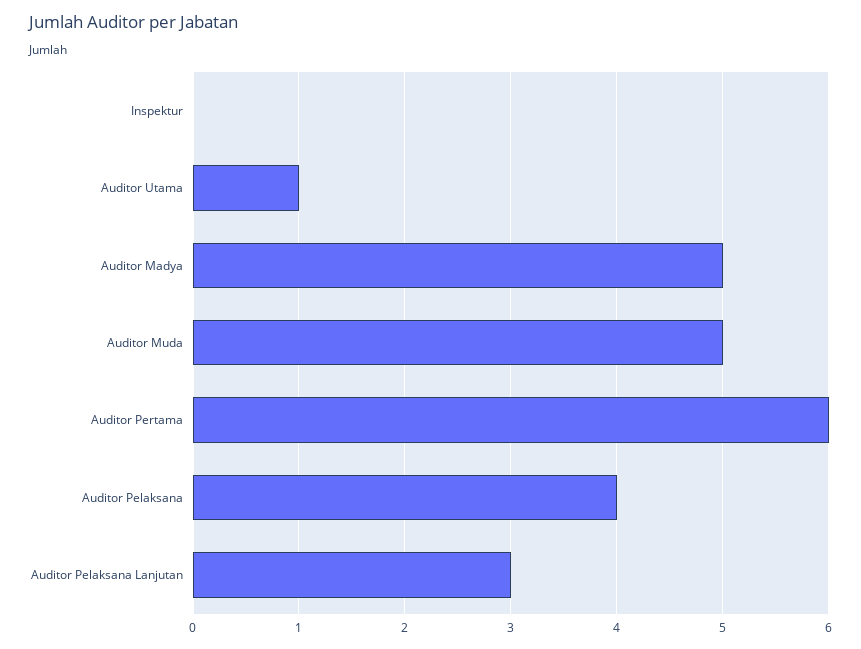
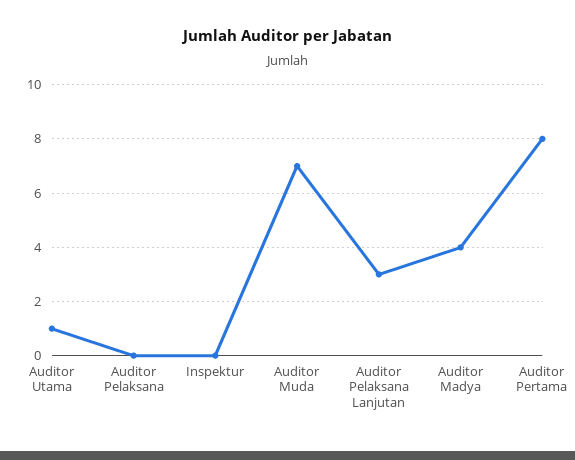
Auditor Madya: 5 -> 4
Auditor Muda: 5 -> 7
Auditor Pertama: 6 -> 8
Auditor Pelaksana: 4 -> 0

